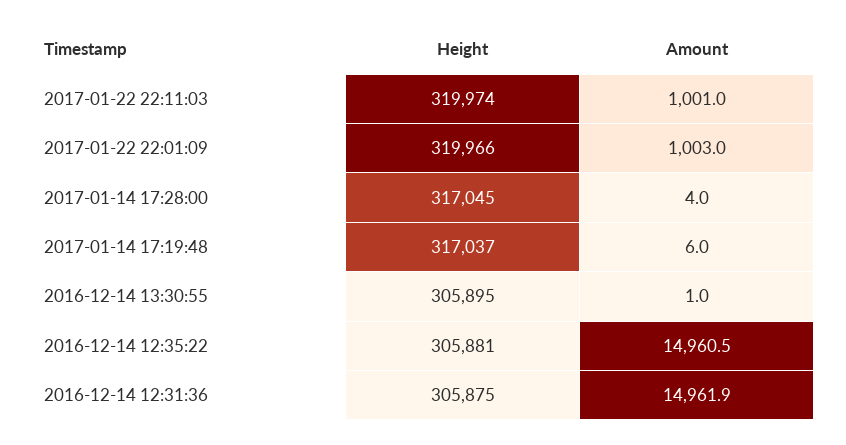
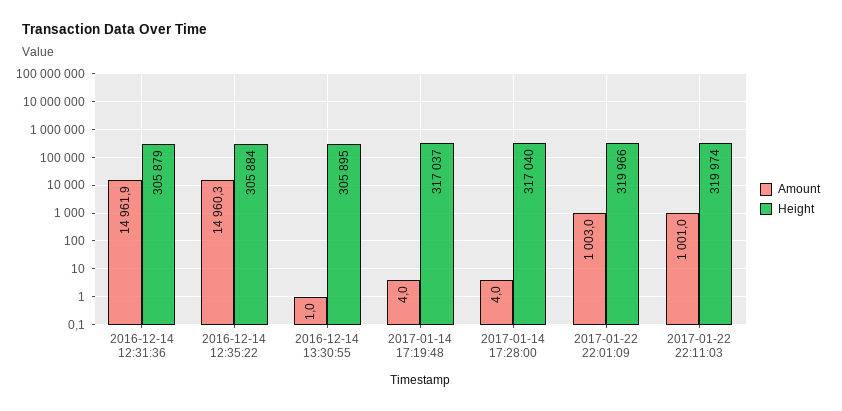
Height, 2017-01-14 17:28:00: 317045 -> 317040
Amount, 2017-01-14 17:19:48: 6 -> 4
Height, 2016-12-14 12:35:22: 305881 -> 305884
Amount, 2016-12-14 12:35:22: 14960.5 -> 14960.3
Height, 2016-12-14 12:31:36: 305875 -> 305879

